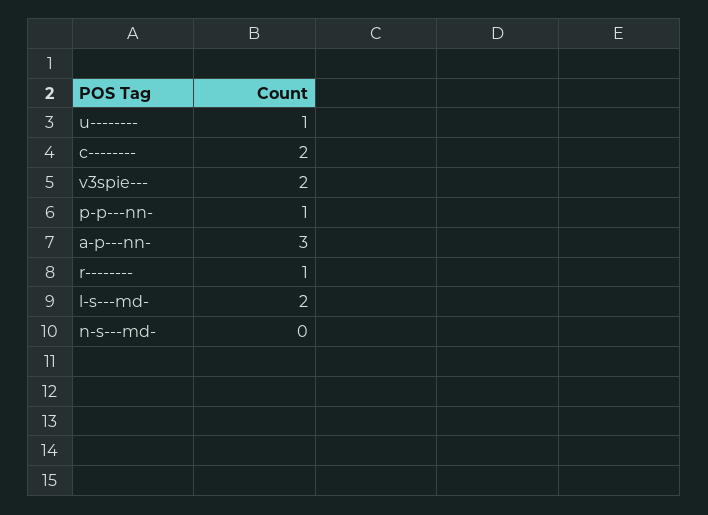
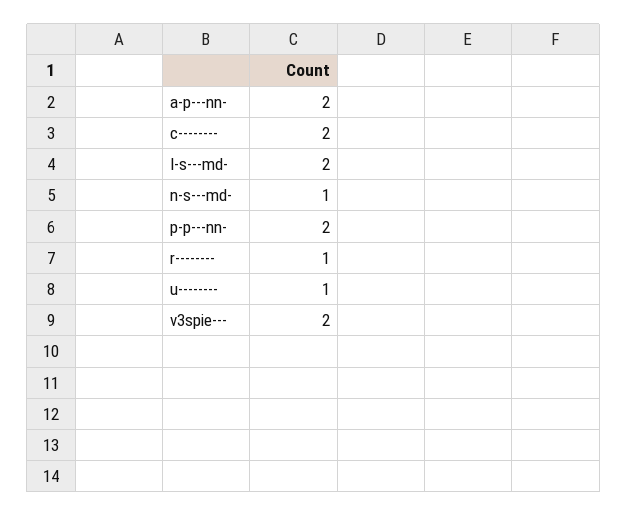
p-p---nn-: 1 -> 2
a-p---nn-: 3 -> 2
n-s---md-: 0 -> 1

